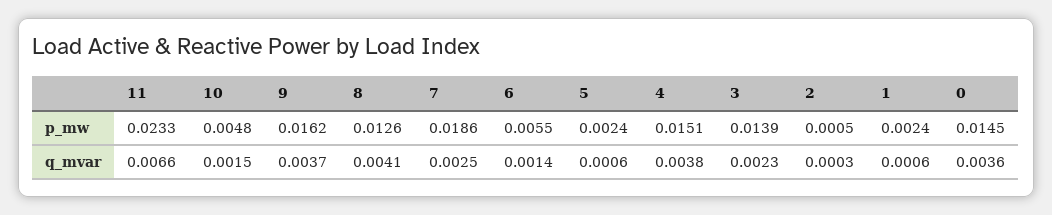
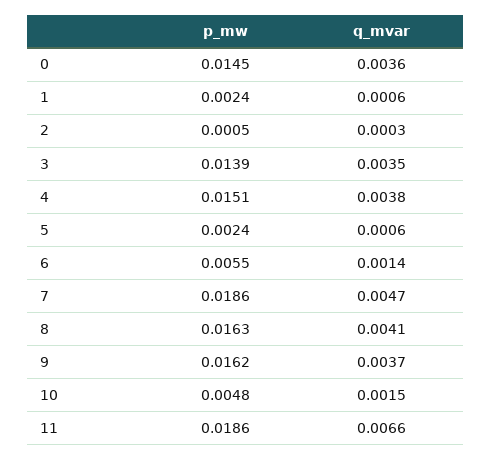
11, p_mw: 0.0233 -> 0.0186
8, p_mw: 0.0126 -> 0.0163
7, q_mvar: 0.0025 -> 0.0047
3, q_mvar: 0.0023 -> 0.0035

